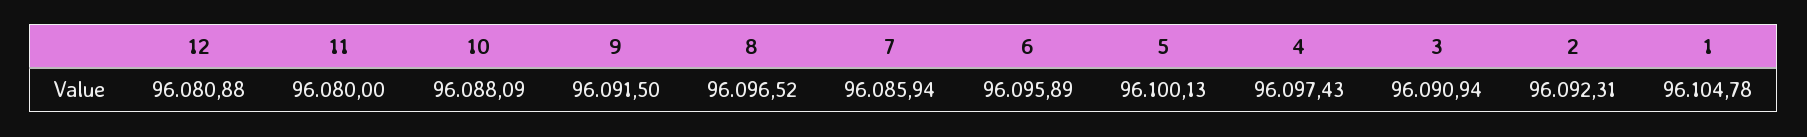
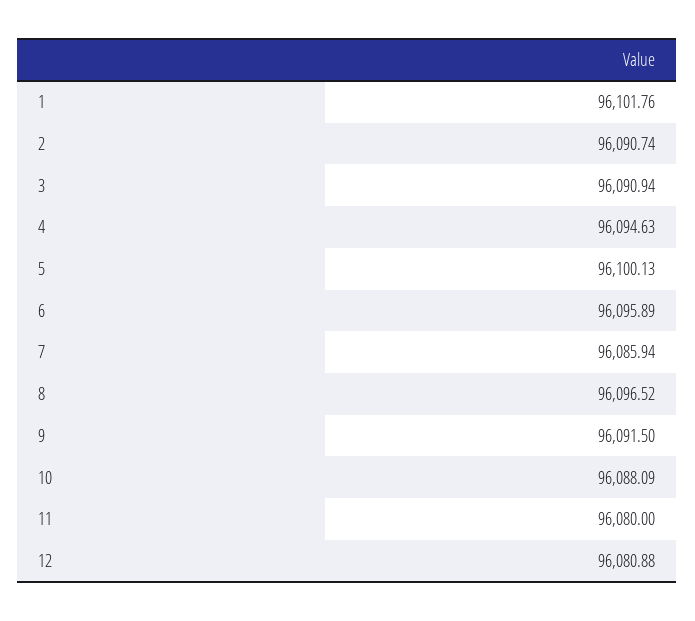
4: 96097.43 -> 96094.63
2: 96092.31 -> 96090.74
1: 96104.78 -> 96101.76

